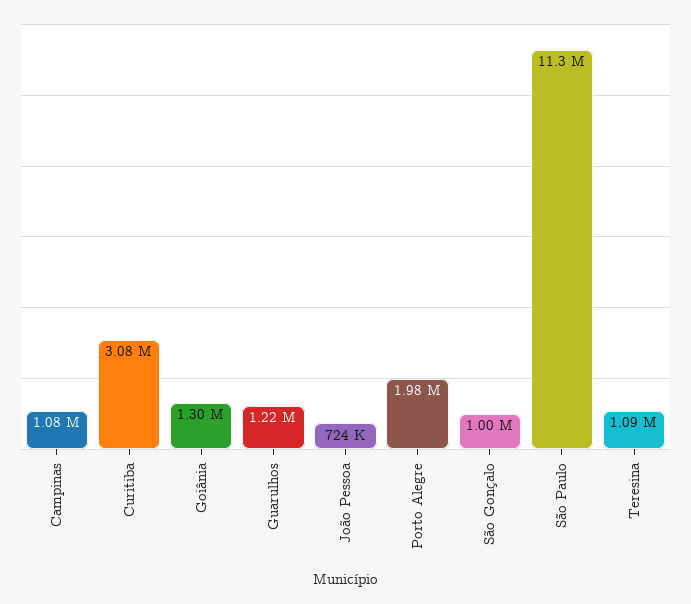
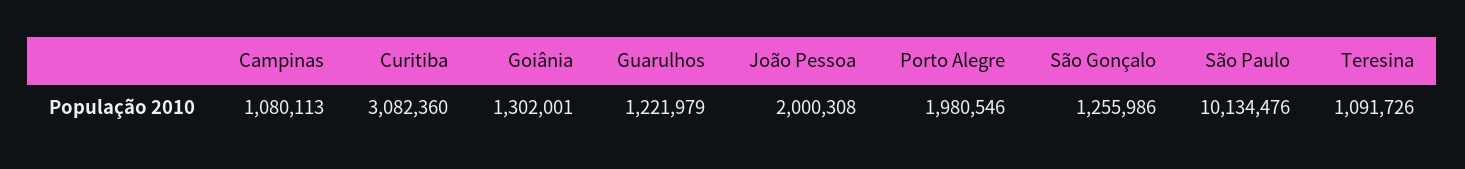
João Pessoa: 724000 -> 2000308
São Gonçalo: 1000000 -> 1255986
São Paulo: 11300000 -> 10134476

